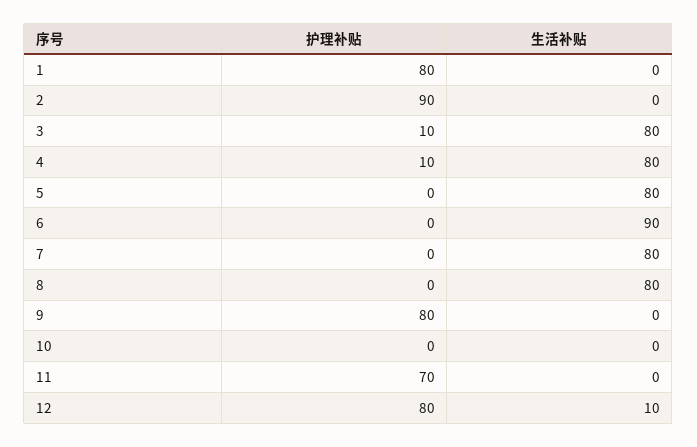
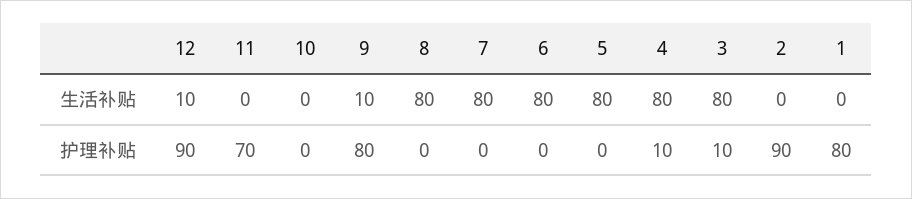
生活补贴, 6: 90 -> 80
生活补贴, 9: 0 -> 10
护理补贴, 12: 80 -> 90

